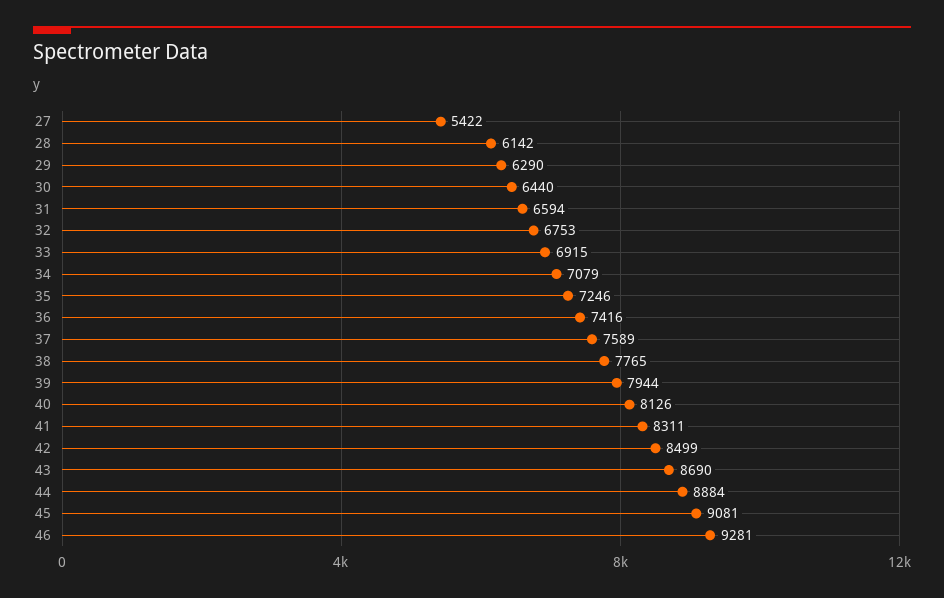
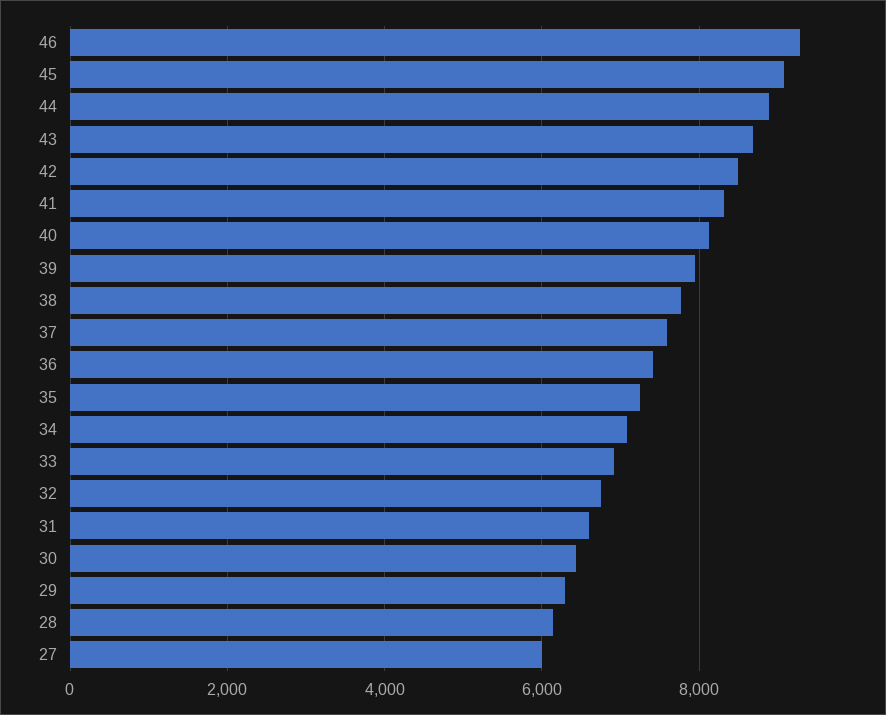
27: 5422 -> 6000

